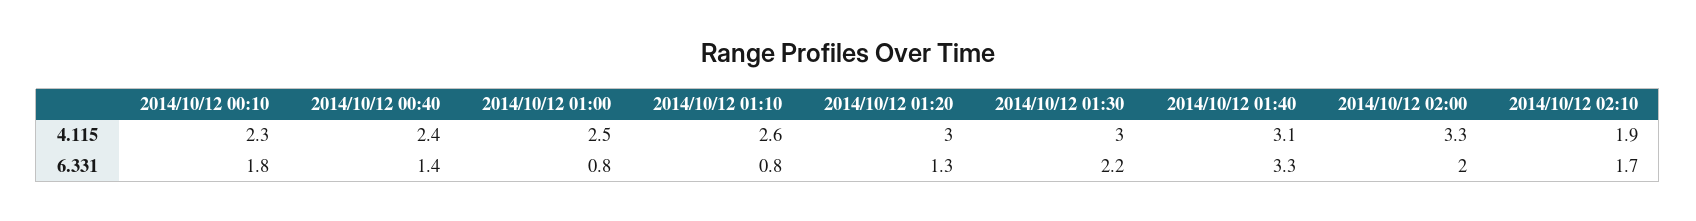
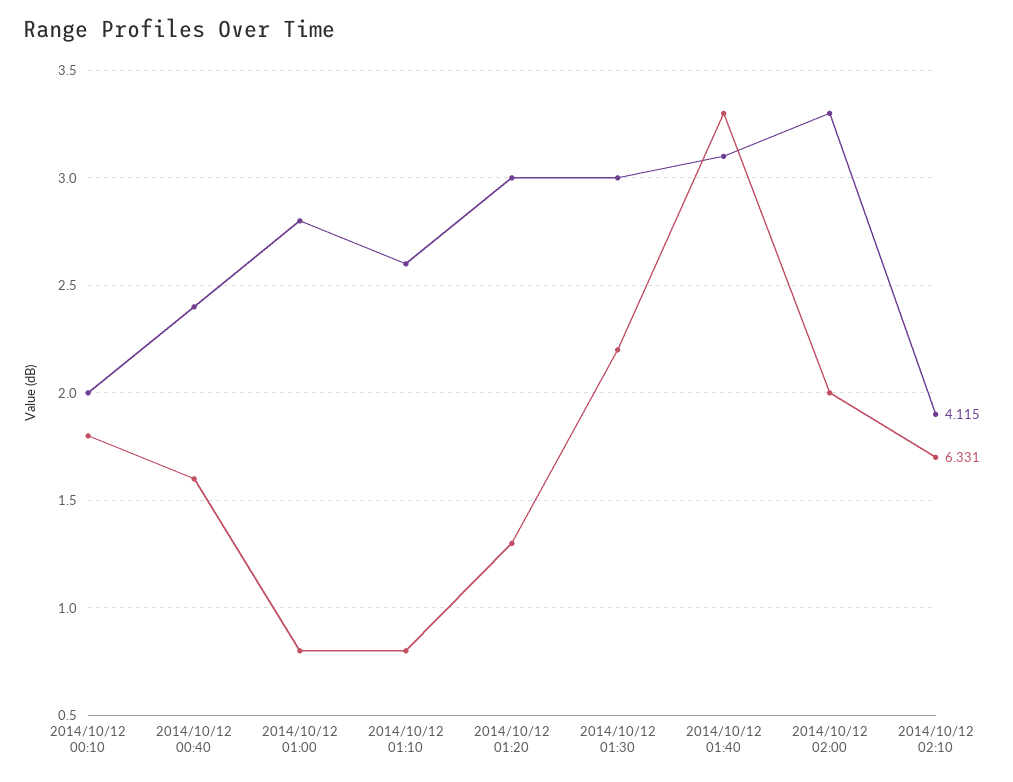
4.115, 2014/10/12 00:10: 2.3 -> 2
4.115, 2014/10/12 01:00: 2.5 -> 2.8
6.331, 2014/10/12 00:40: 1.4 -> 1.6

